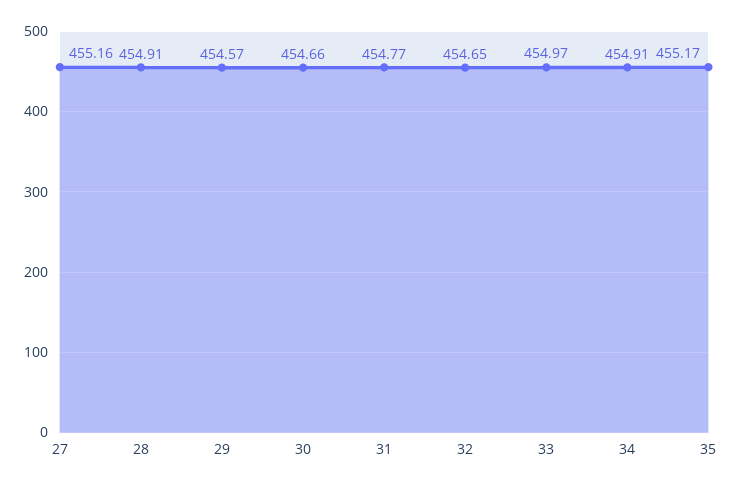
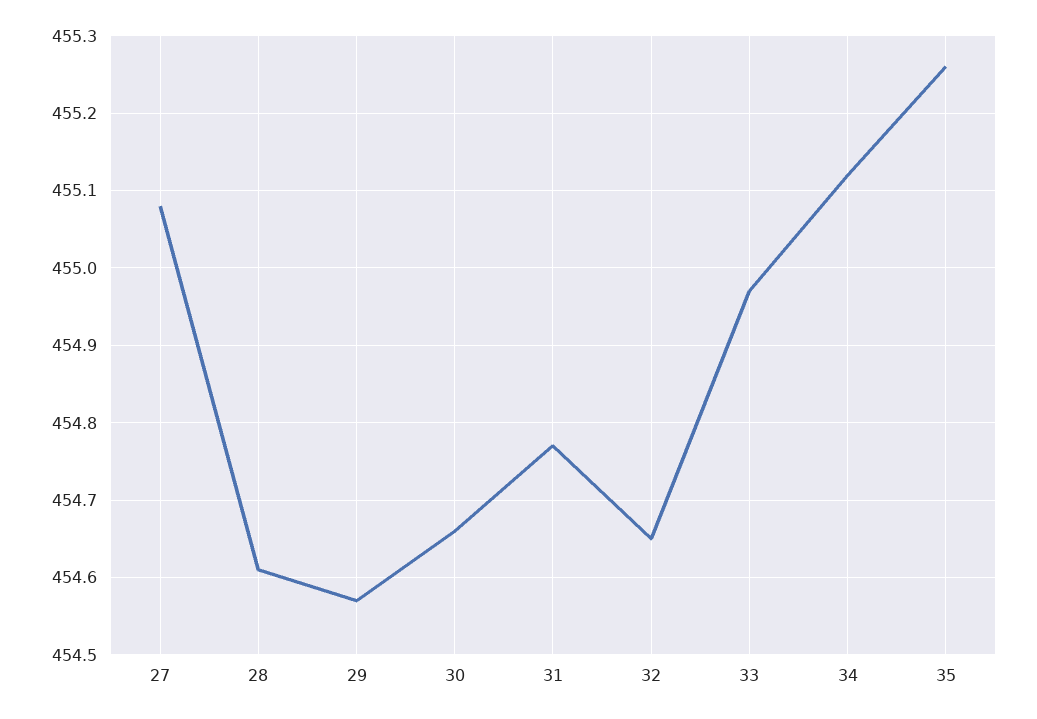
27: 455.16 -> 455.08
28: 454.91 -> 454.61
34: 454.91 -> 455.12
35: 455.17 -> 455.26

